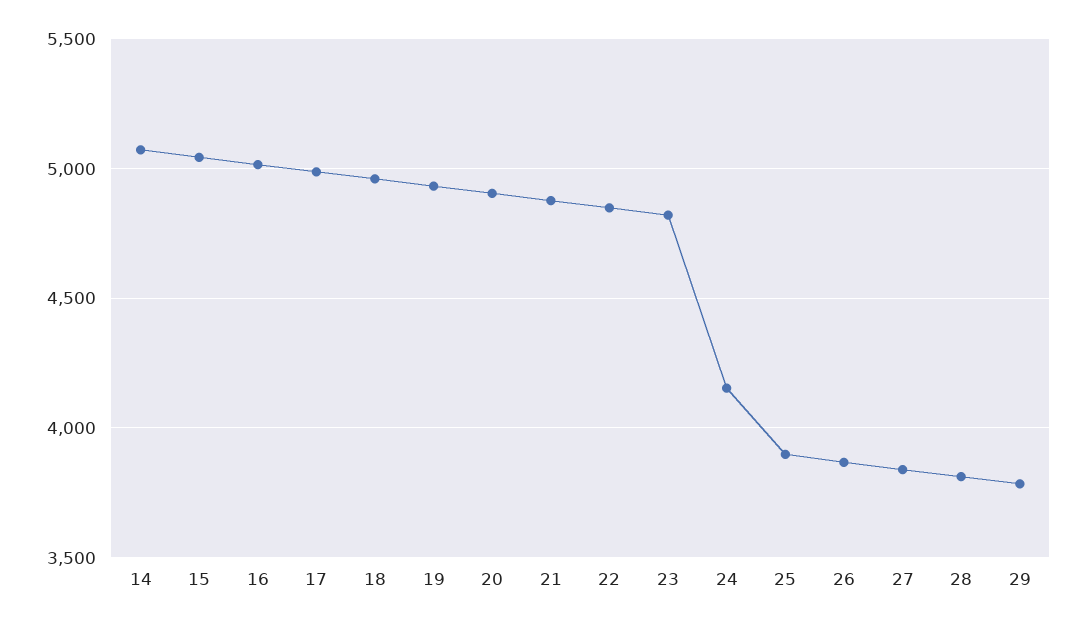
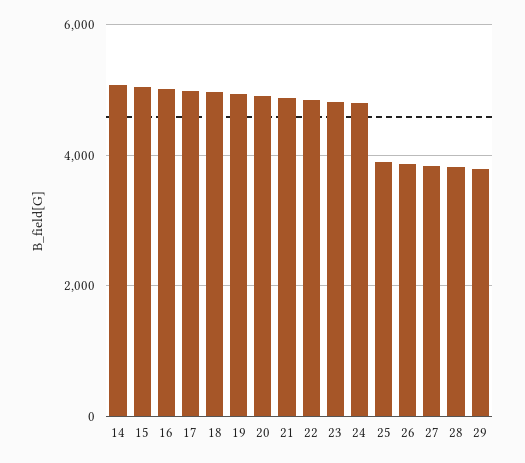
24: 4150 -> 4800

